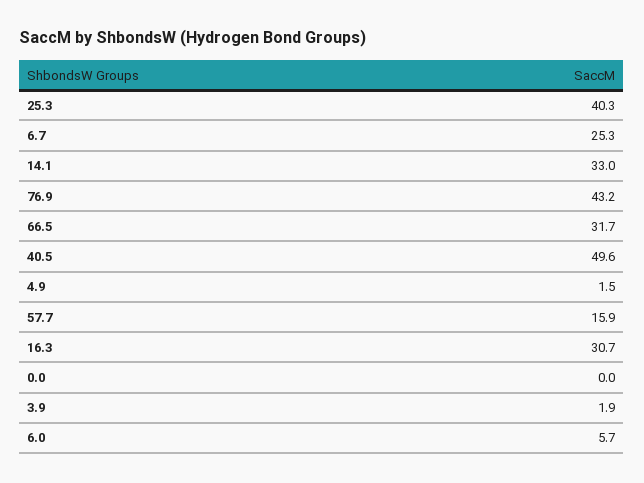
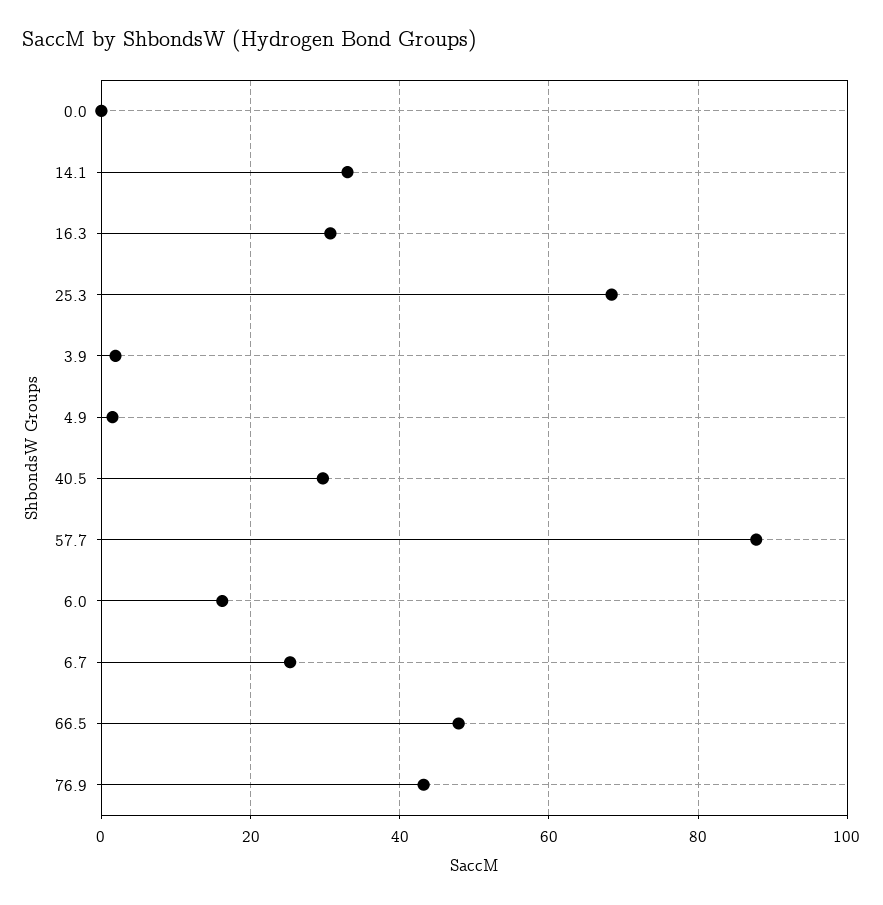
25.3: 40.3 -> 68
66.5: 31.7 -> 48
40.5: 49.6 -> 30
57.7: 15.9 -> 88
6.0: 5.7 -> 16

